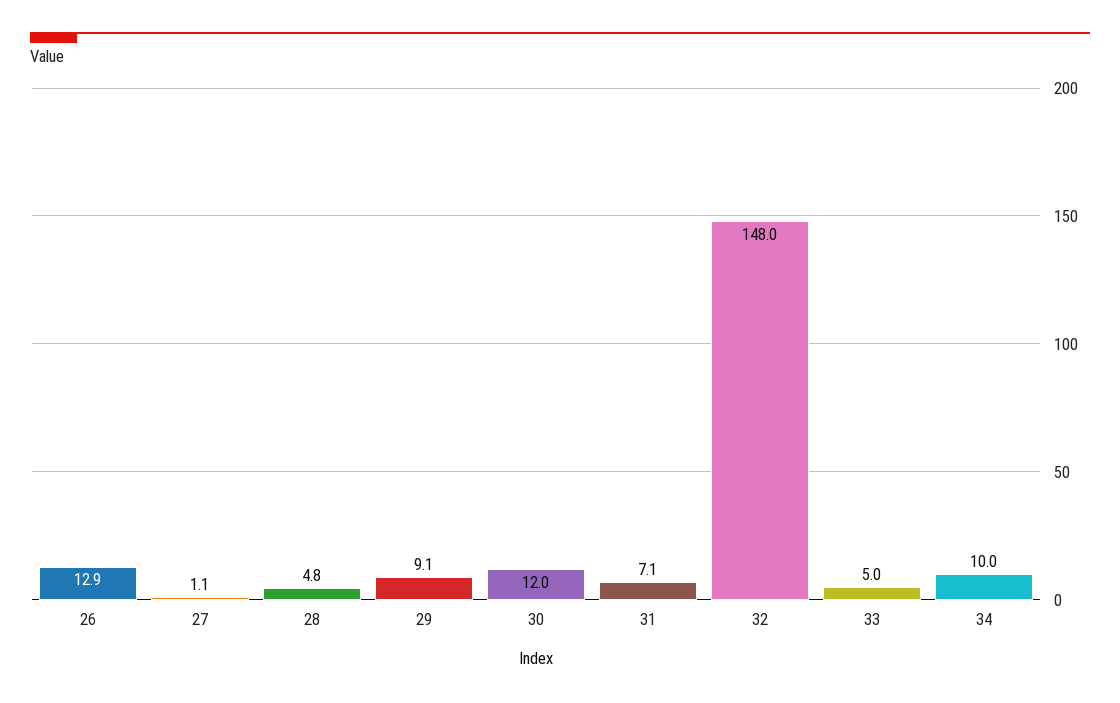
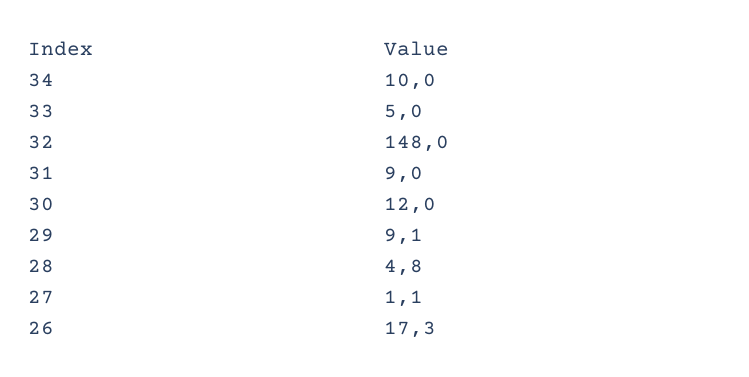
26: 12.9 -> 17.3
31: 7.1 -> 9

